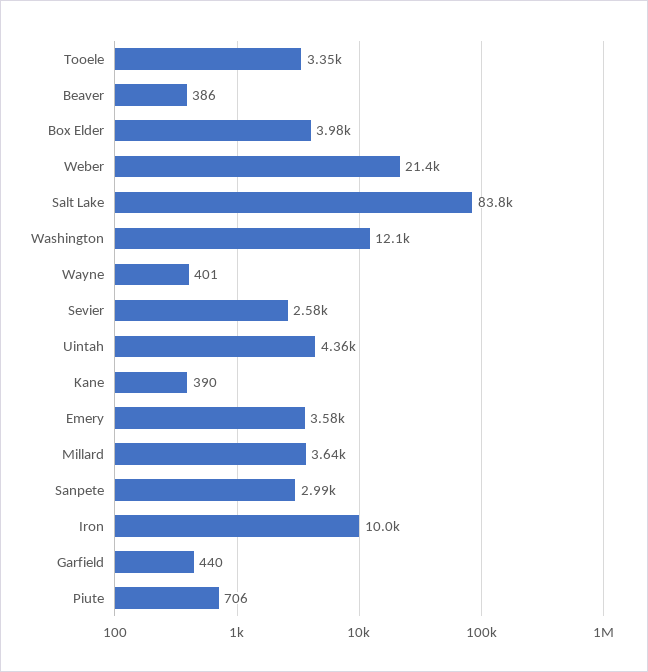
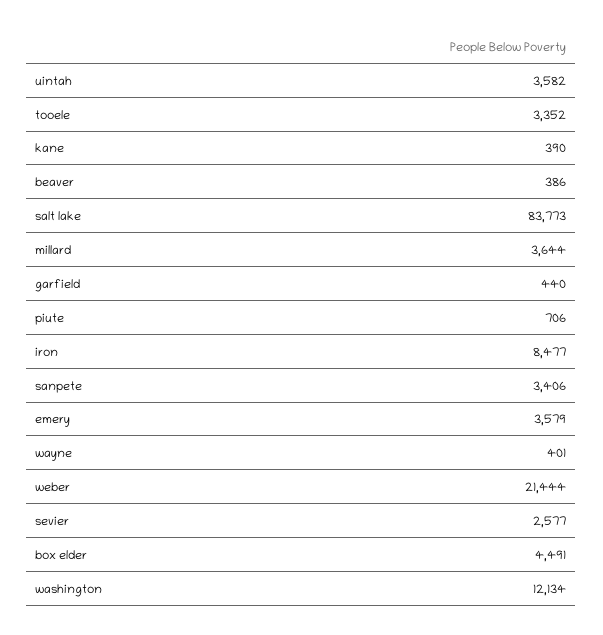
Box Elder: 3980 -> 4491
Uintah: 4360 -> 3582
Sanpete: 2990 -> 3406
Iron: 10000 -> 8477

